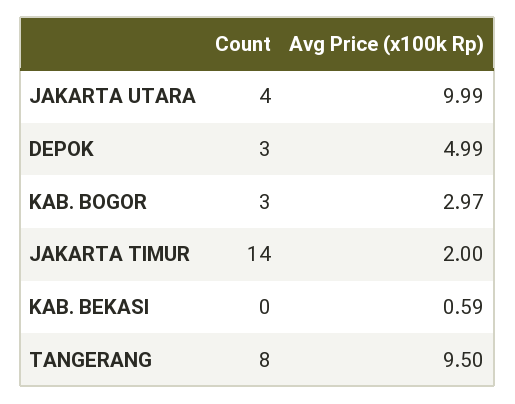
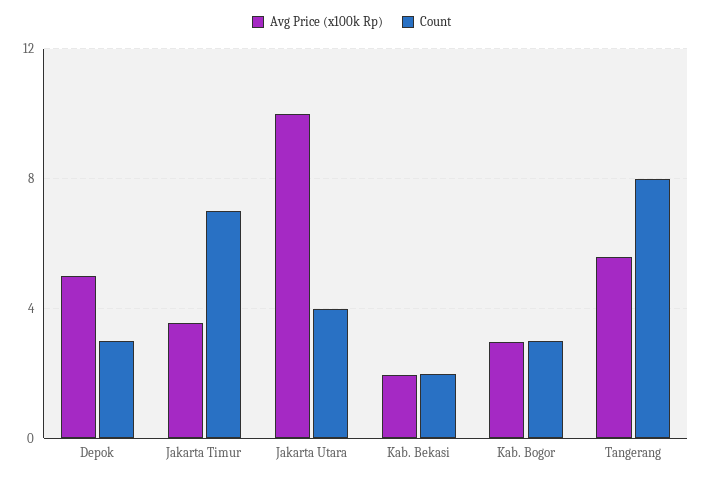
Count, JAKARTA TIMUR: 14 -> 7
Avg Price (x100k Rp), JAKARTA TIMUR: 2 -> 3.5
Count, KAB. BEKASI: 0 -> 2
Avg Price (x100k Rp), KAB. BEKASI: 0.59 -> 2
Avg Price (x100k Rp), TANGERANG: 9.5 -> 5.5

